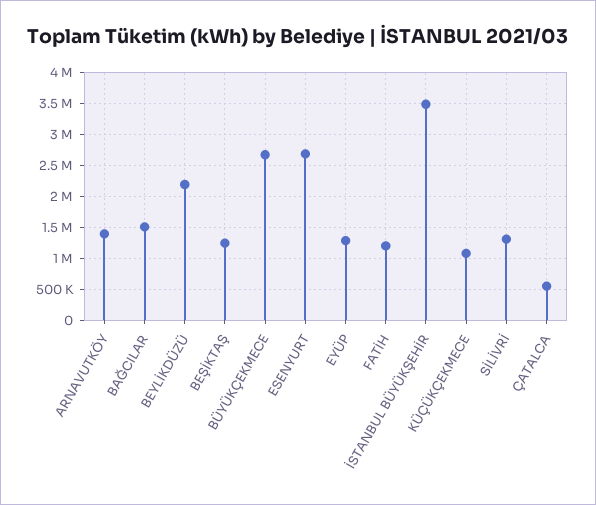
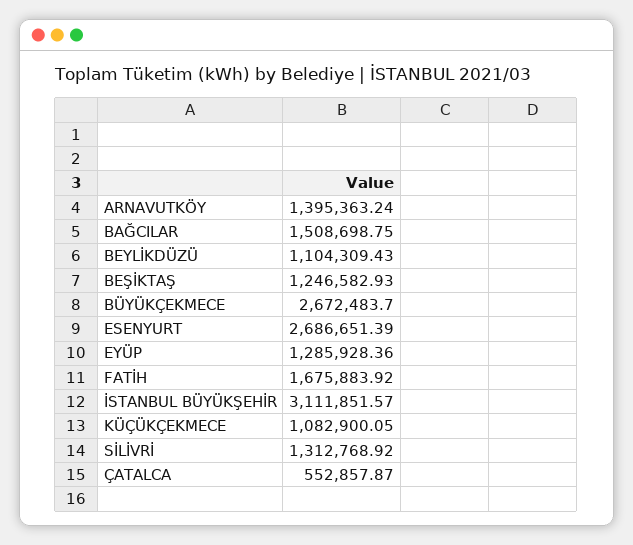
BEYLİKDÜZÜ: 2200000 -> 1104309.43
FATİH: 1200000 -> 1675883.92
İSTANBUL BÜYÜKŞEHİR: 3500000 -> 3111851.57

